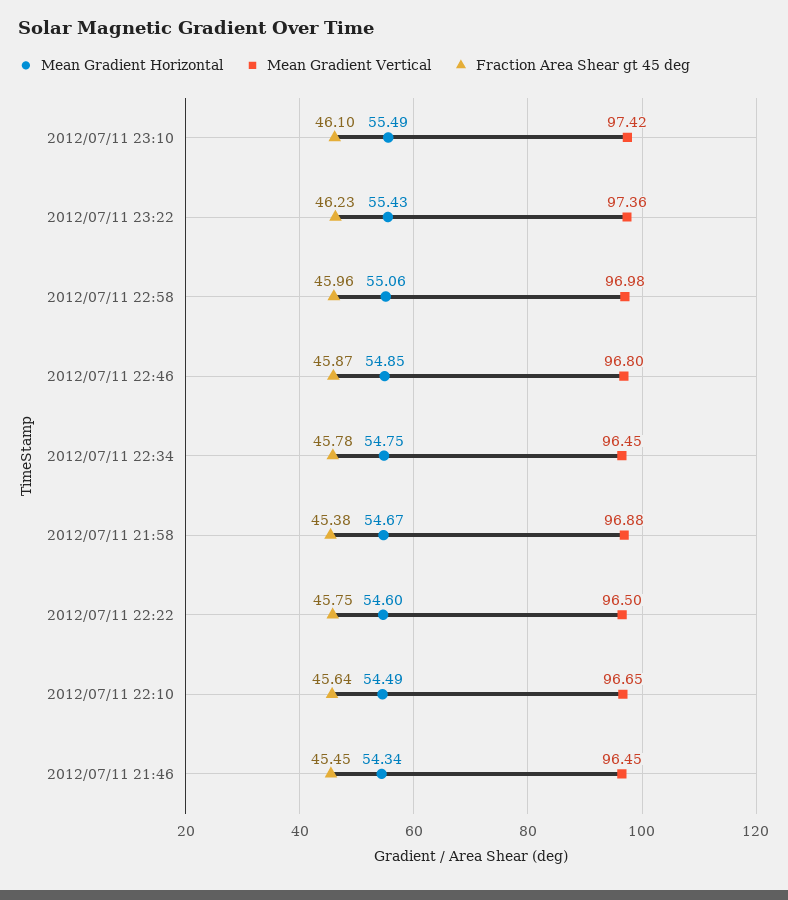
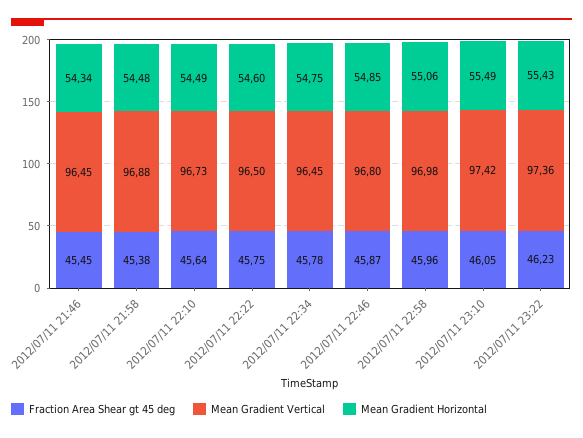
Fraction Area Shear gt 45 deg, 2012/07/11 23:10: 46.1 -> 46.05
Mean Gradient Horizontal, 2012/07/11 21:58: 54.67 -> 54.48
Mean Gradient Vertical, 2012/07/11 22:10: 96.65 -> 96.73

